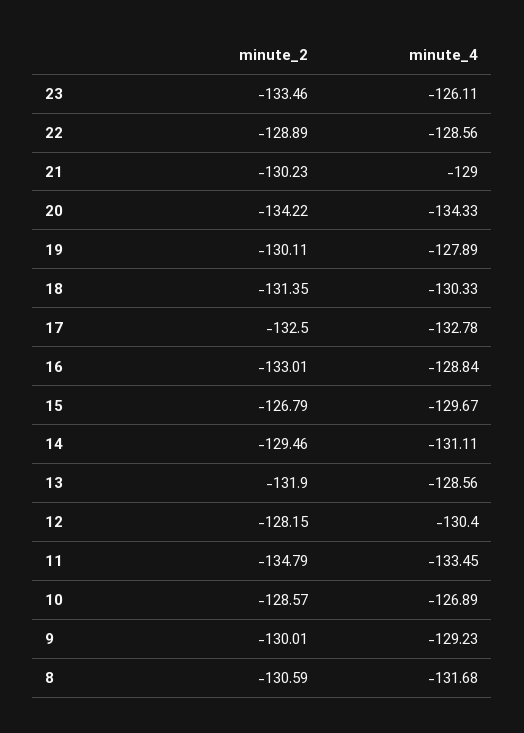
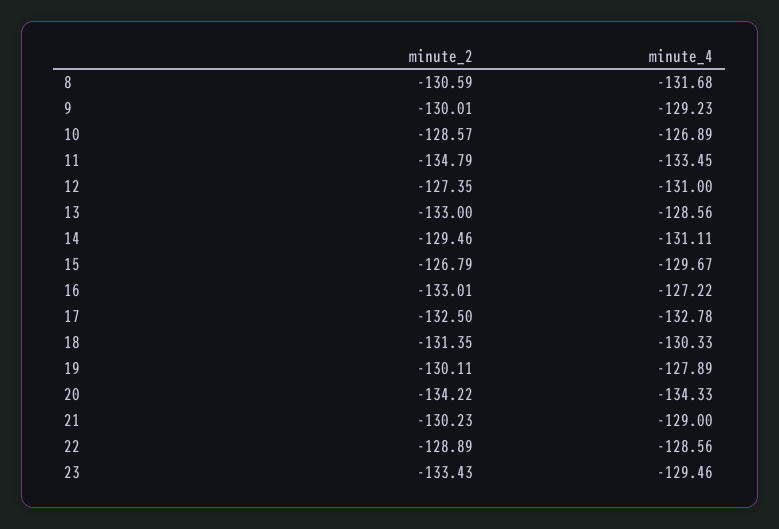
minute_2, 23: -133.46 -> -133.43
minute_4, 23: -126.11 -> -129.46
minute_4, 16: -128.84 -> -127.22
minute_2, 13: -131.9 -> -133
minute_2, 12: -128.15 -> -127.35
minute_4, 12: -130.4 -> -131

